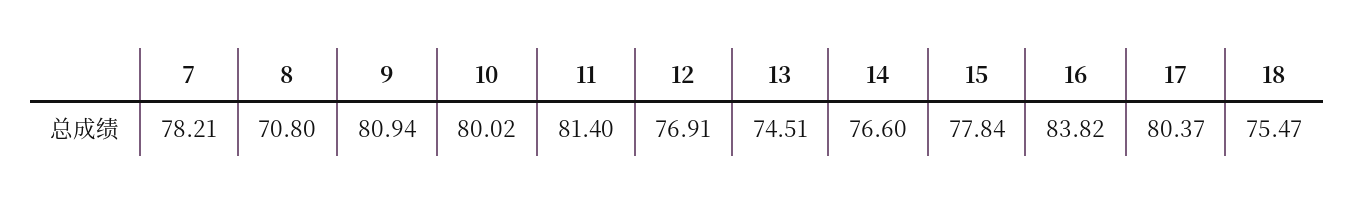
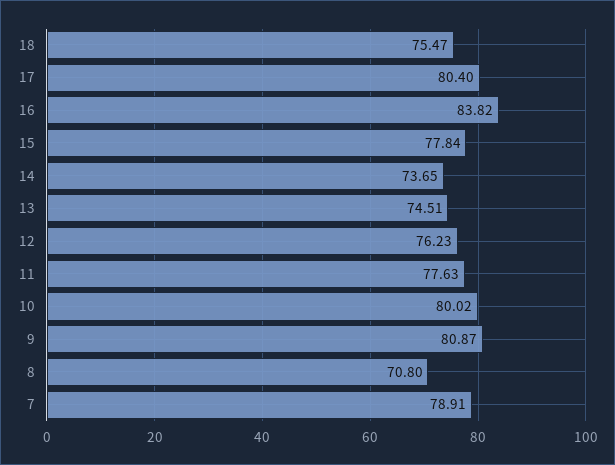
7: 78.21 -> 78.91
9: 80.94 -> 80.87
11: 81.4 -> 77.63
12: 76.91 -> 76.23
14: 76.6 -> 73.65
17: 80.37 -> 80.4

